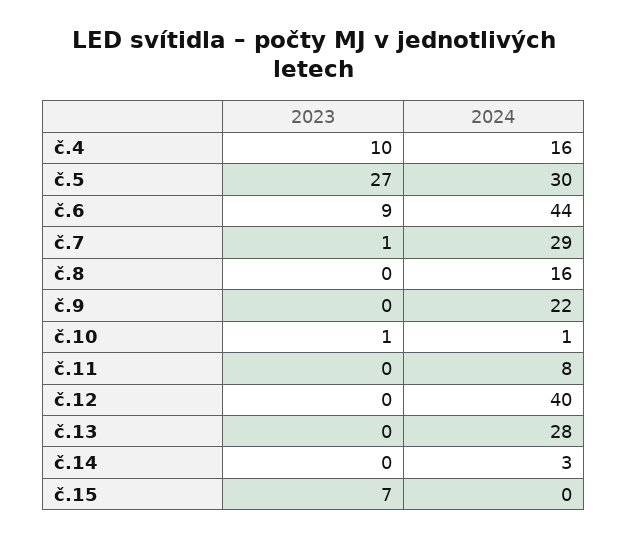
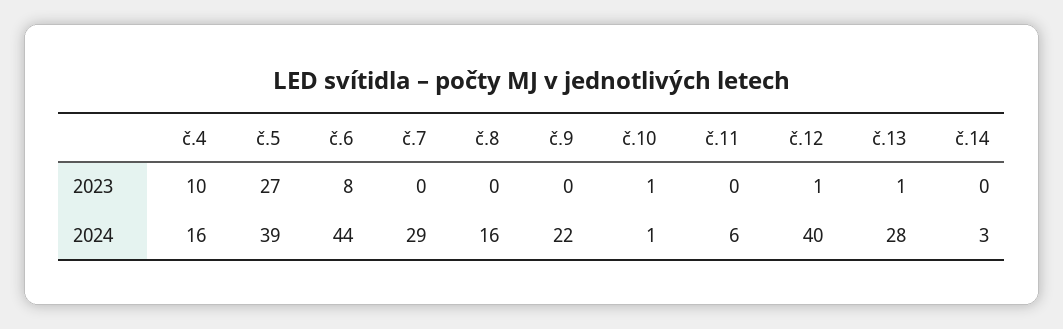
2024, č.5: 30 -> 39
2023, č.6: 9 -> 8
2023, č.7: 1 -> 0
2024, č.11: 8 -> 6
2023, č.12: 0 -> 1
2023, č.13: 0 -> 1
2023, č.15: 7 -> none
2024, č.15: 0 -> none

